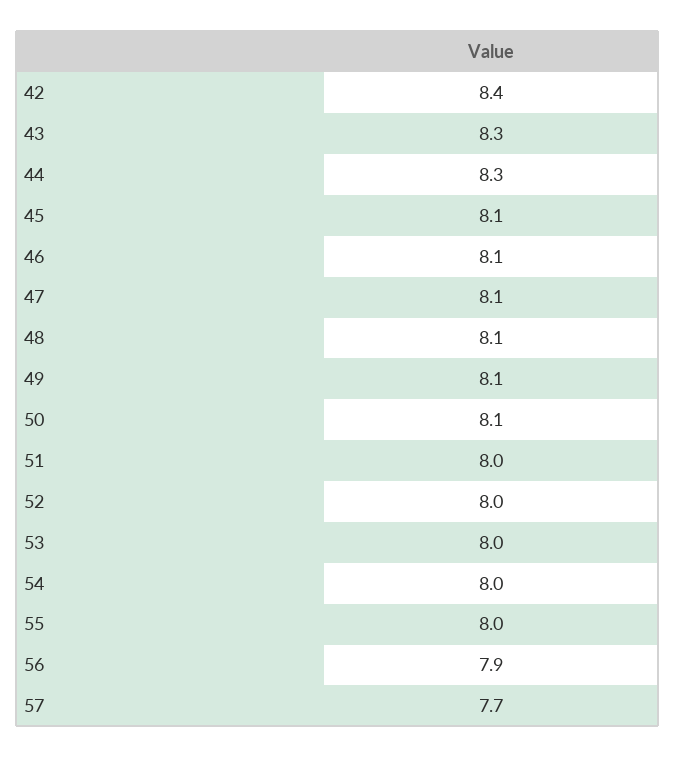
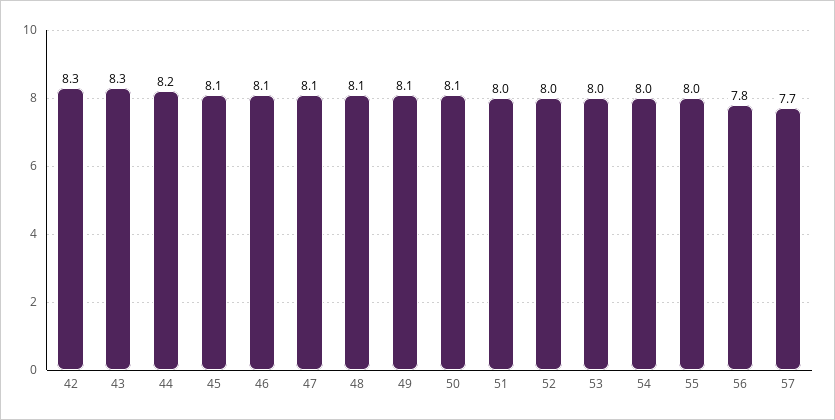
42: 8.4 -> 8.3
44: 8.3 -> 8.2
56: 7.9 -> 7.8

